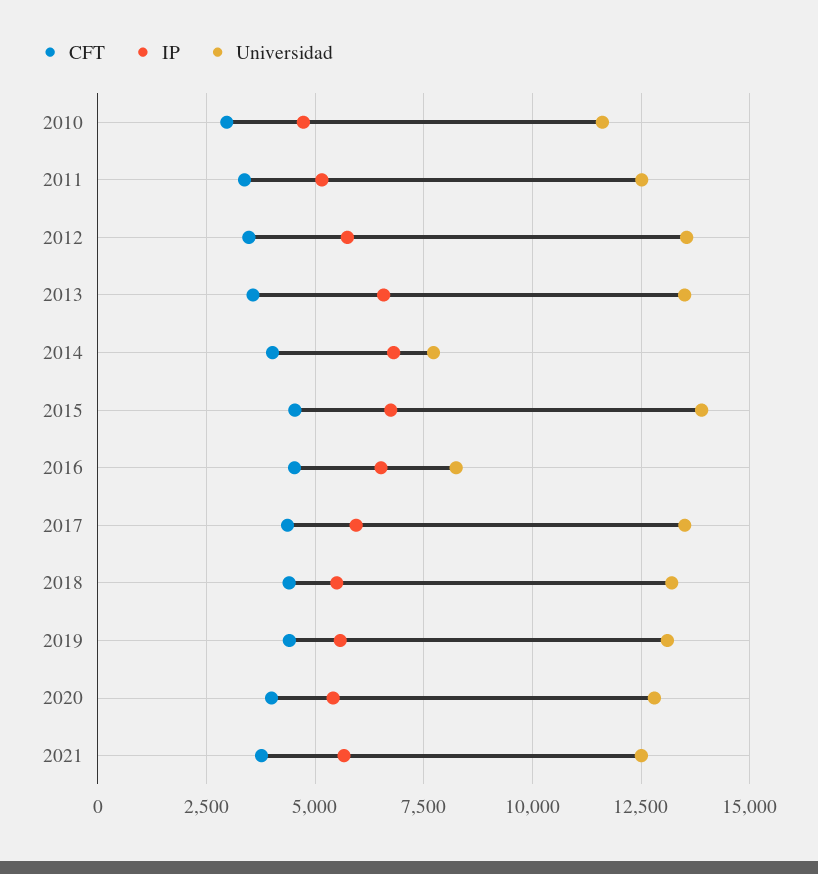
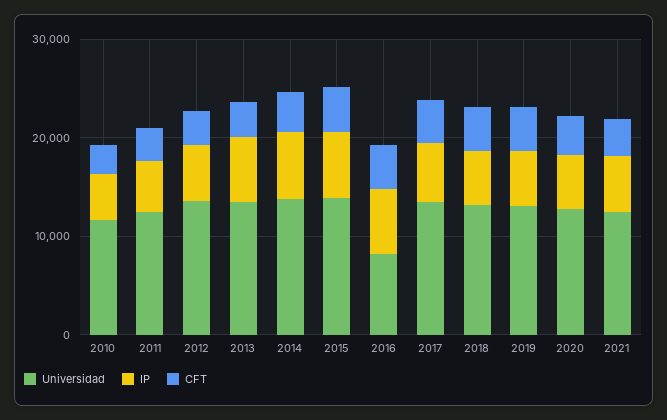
Universidad, 2014: 7750 -> 14000

